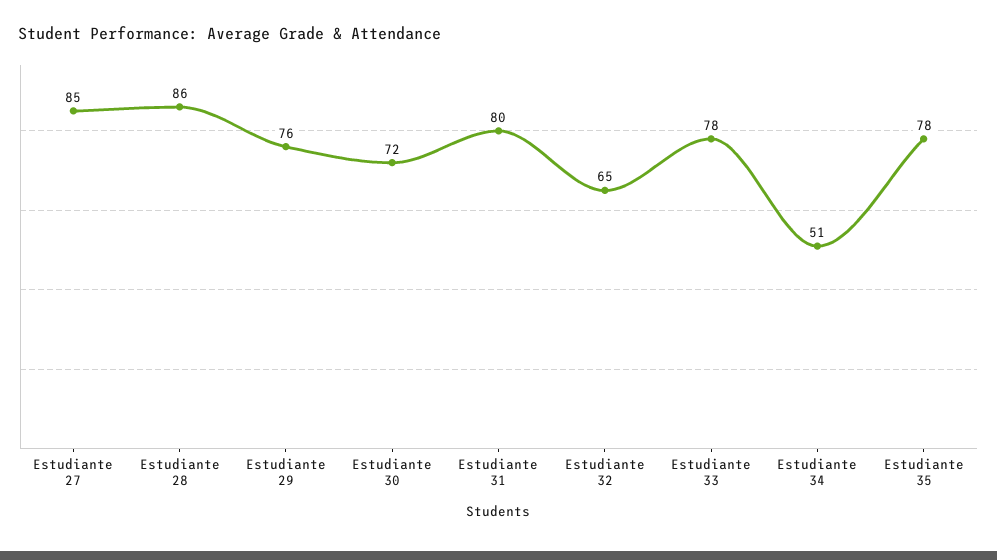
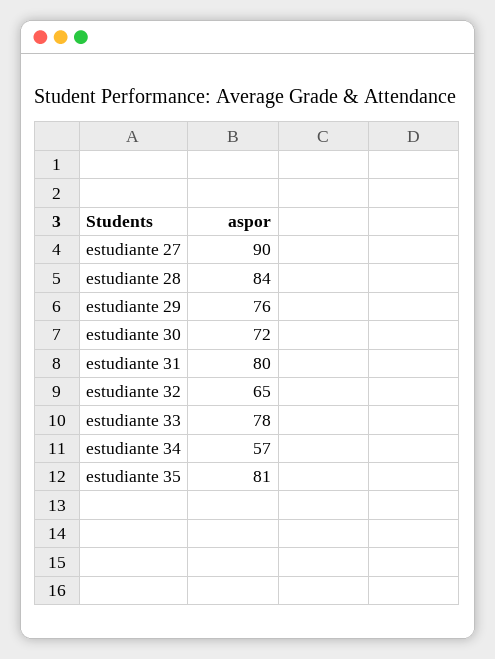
Estudiante 27: 85 -> 90
Estudiante 28: 86 -> 84
Estudiante 34: 51 -> 57
Estudiante 35: 78 -> 81

